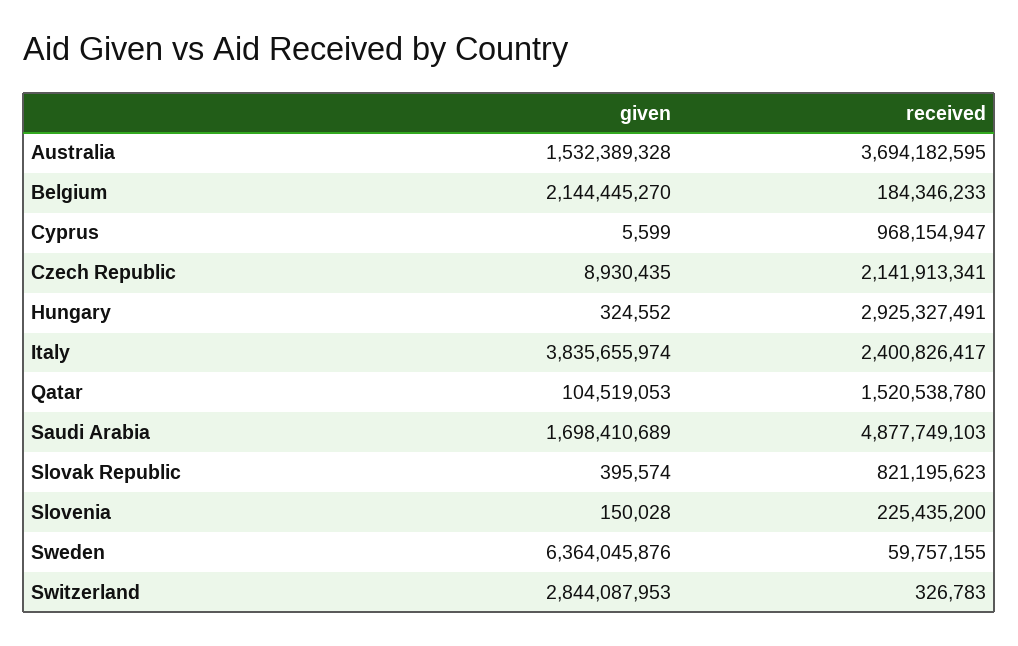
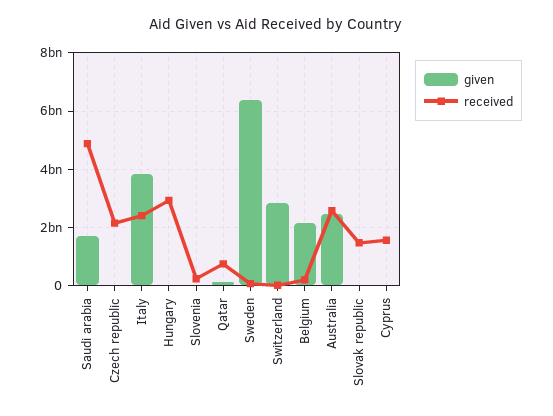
given, Australia: 1532389328 -> 2500000000
received, Australia: 3694182595 -> 2500000000
received, Cyprus: 968154947 -> 1500000000
received, Qatar: 1520538780 -> 750000000
received, Slovak Republic: 821195623 -> 1500000000

